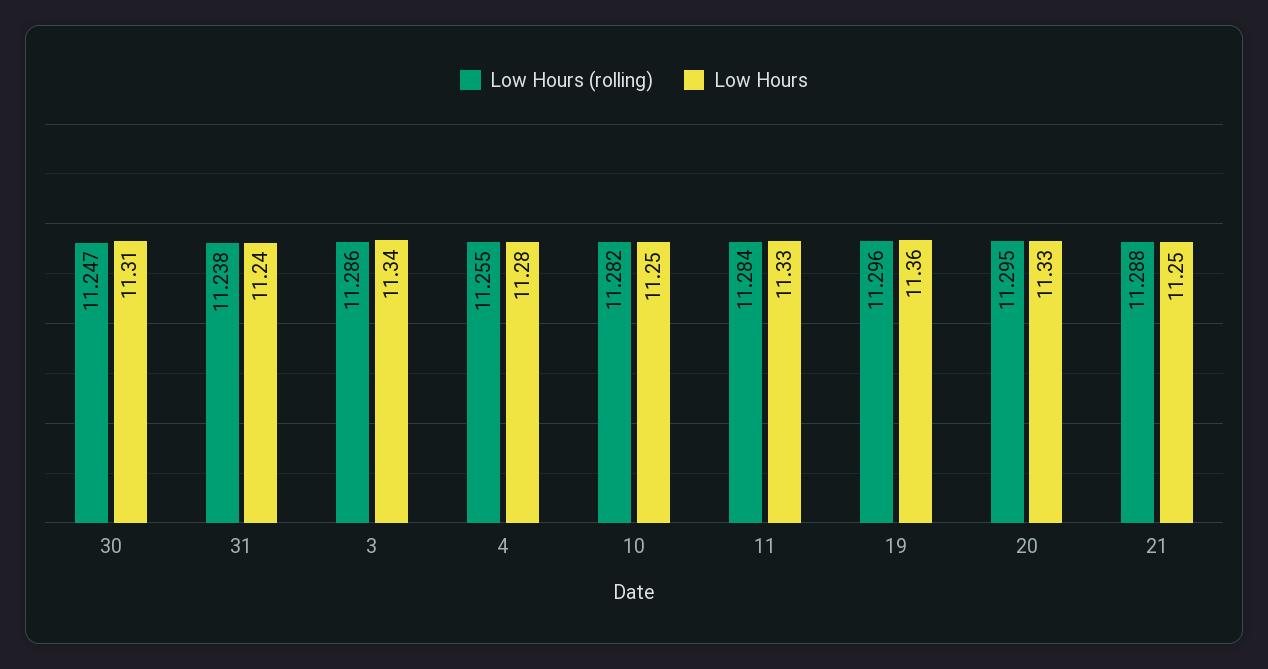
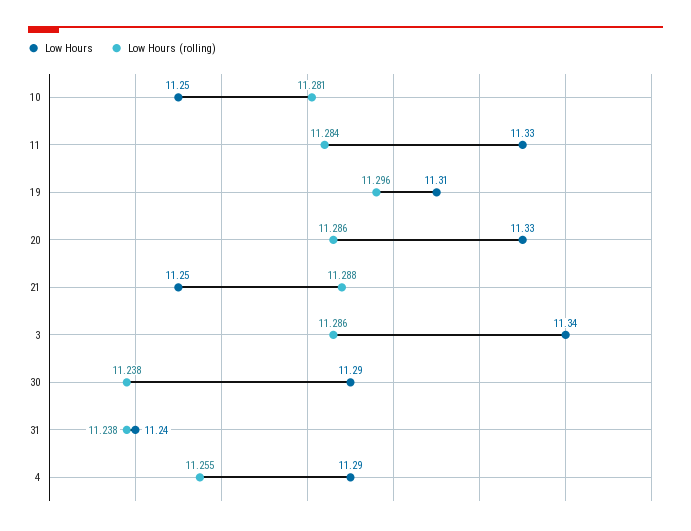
Low Hours (rolling), 30: 11.247 -> 11.238
Low Hours, 30: 11.31 -> 11.29
Low Hours, 4: 11.28 -> 11.29
Low Hours (rolling), 10: 11.282 -> 11.281
Low Hours, 19: 11.36 -> 11.31
Low Hours (rolling), 20: 11.295 -> 11.286

